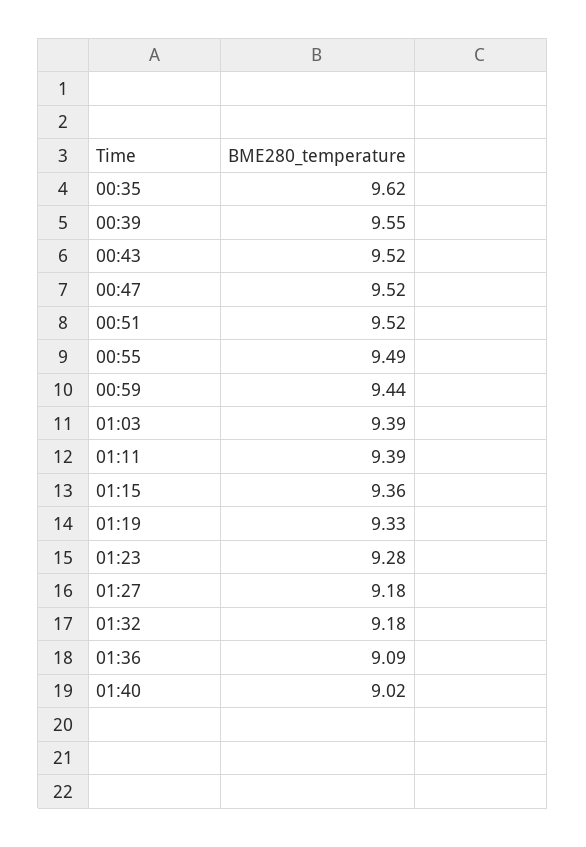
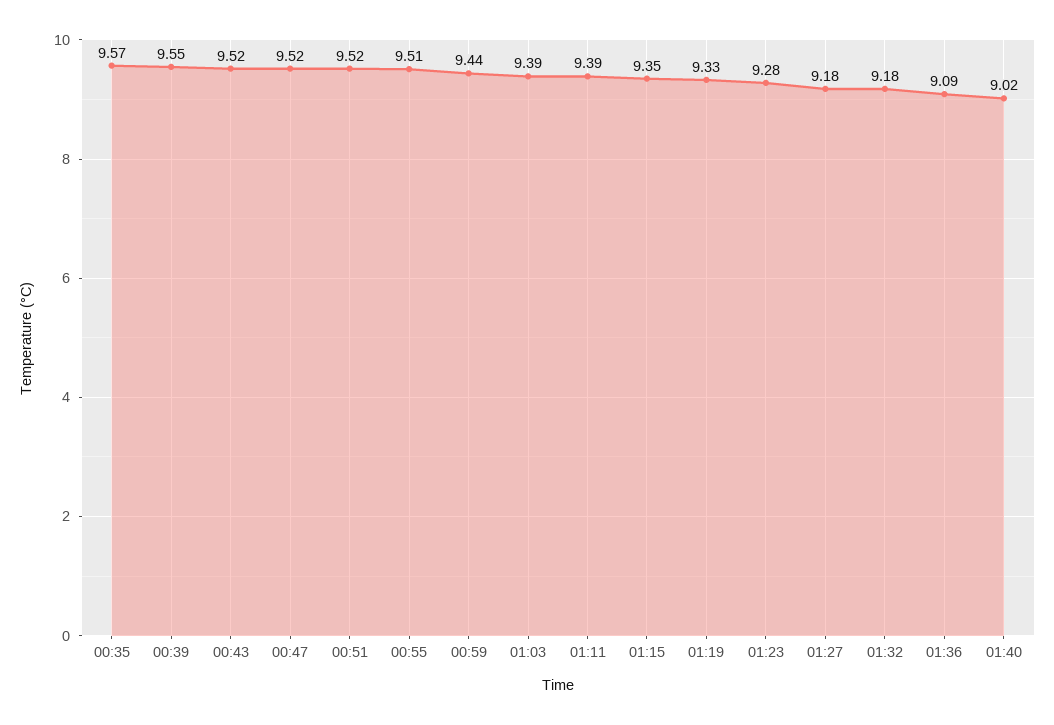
00:35: 9.62 -> 9.57
00:55: 9.49 -> 9.51
01:15: 9.36 -> 9.35

